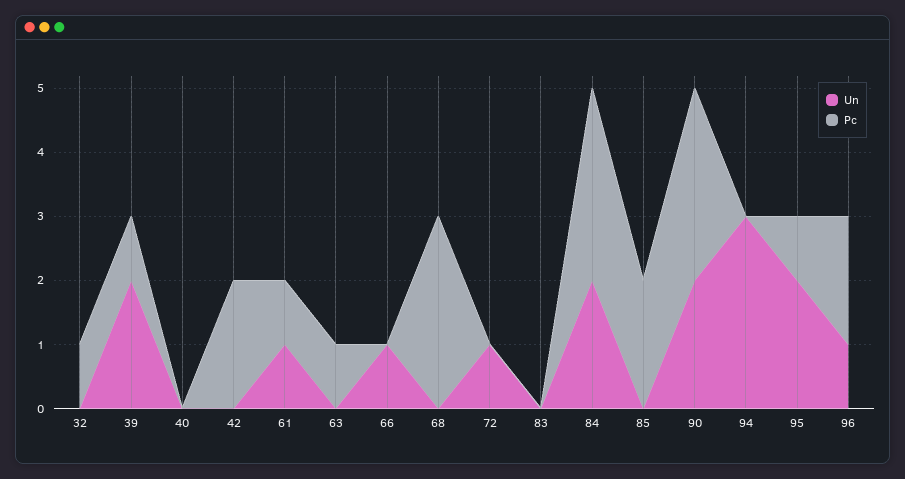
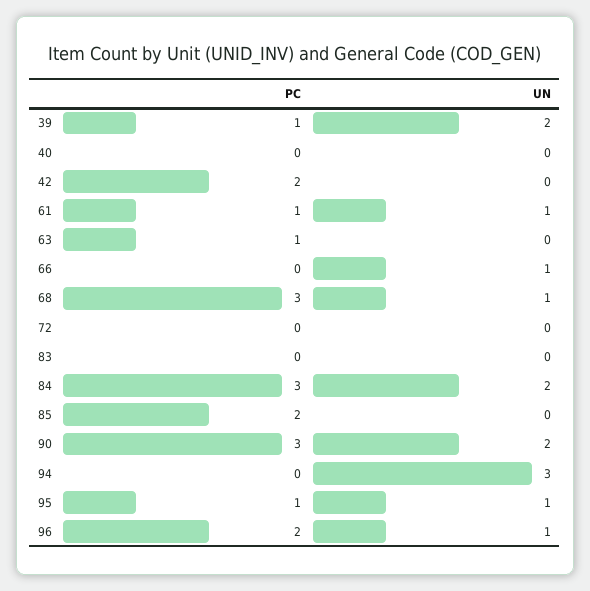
Un, 32: 0 -> none
Pc, 32: 1 -> none
Un, 68: 0 -> 1
Un, 72: 1 -> 0
Un, 95: 2 -> 1

